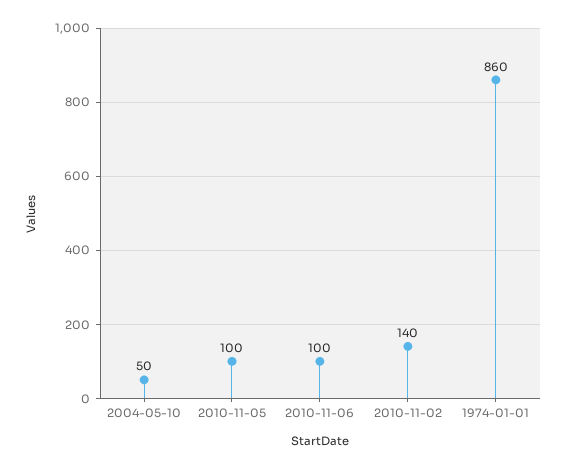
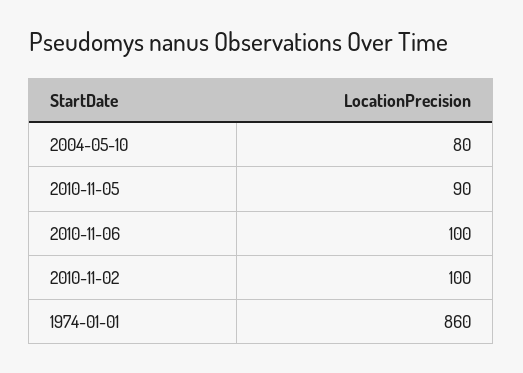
2004-05-10: 50 -> 80
2010-11-05: 100 -> 90
2010-11-02: 140 -> 100

